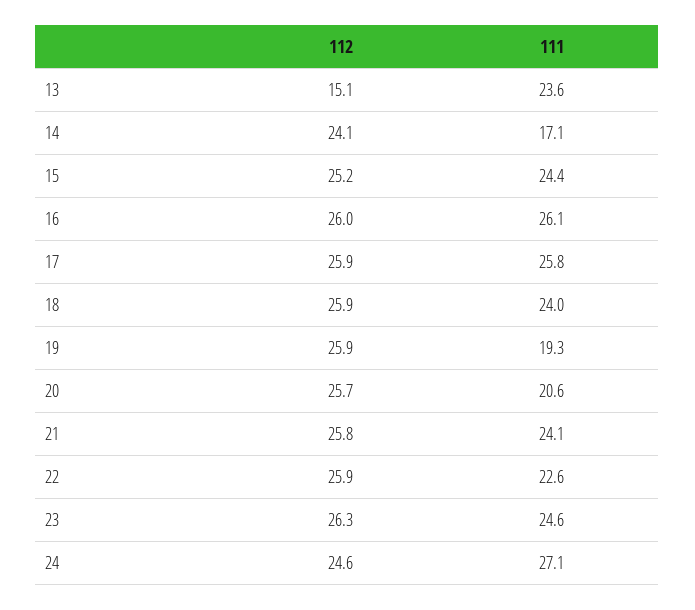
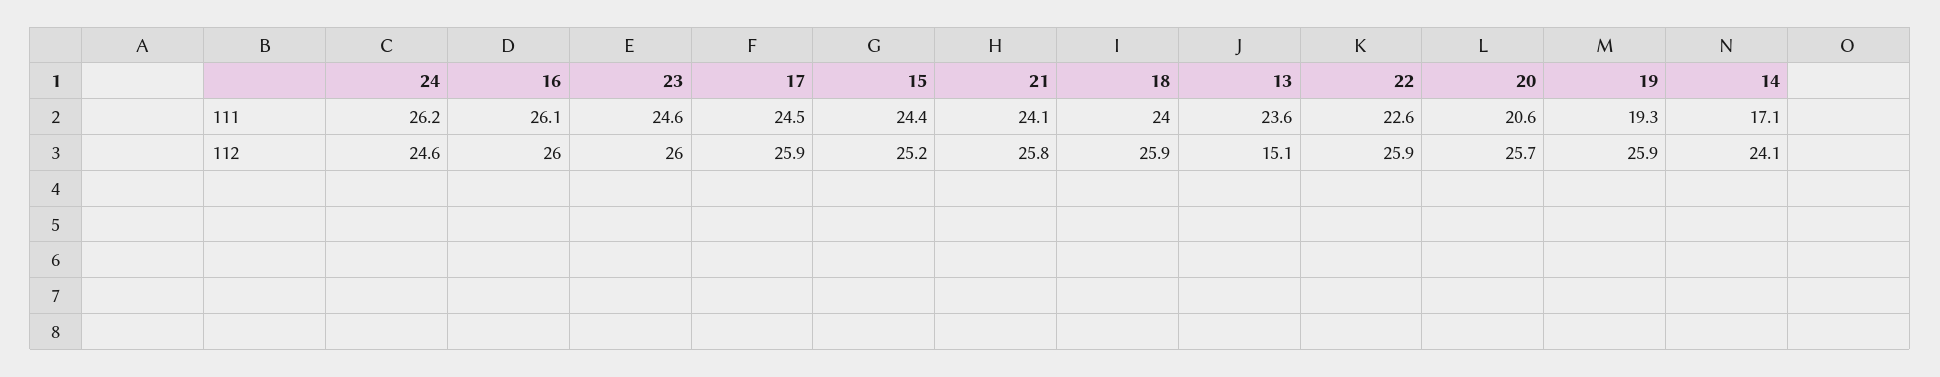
111, 17: 25.8 -> 24.5
112, 23: 26.3 -> 26
111, 24: 27.1 -> 26.2

